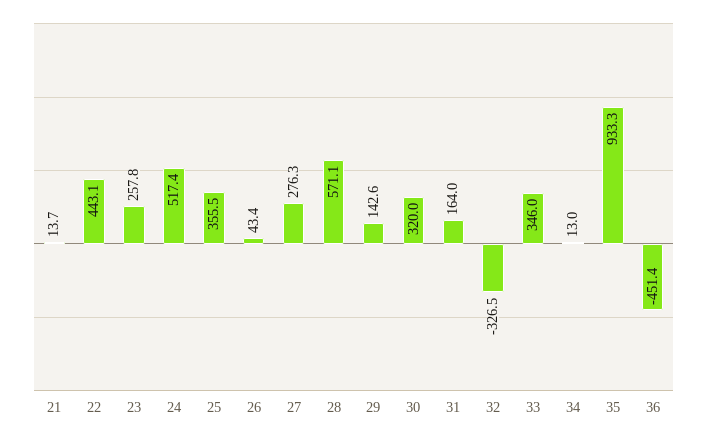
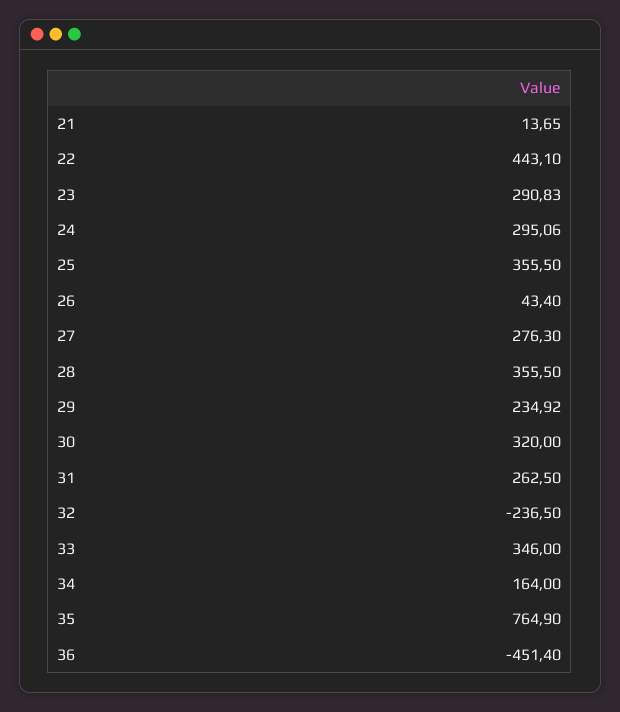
23: 257.8 -> 290.83
24: 517.4 -> 295.06
28: 571.1 -> 355.5
29: 142.6 -> 234.92
31: 164 -> 262.5
32: -326.5 -> -236.5
34: 13 -> 164
35: 933.3 -> 764.9

